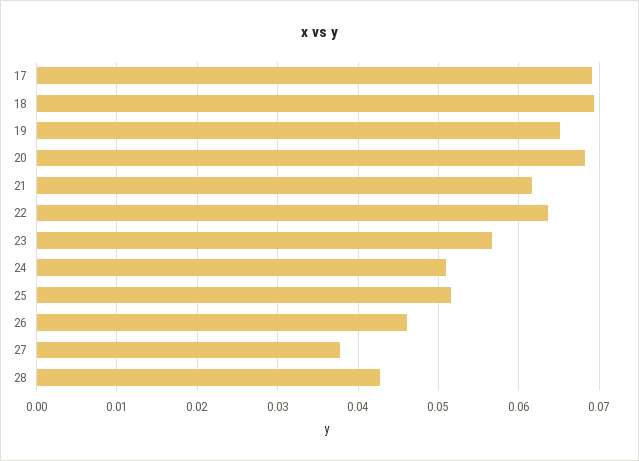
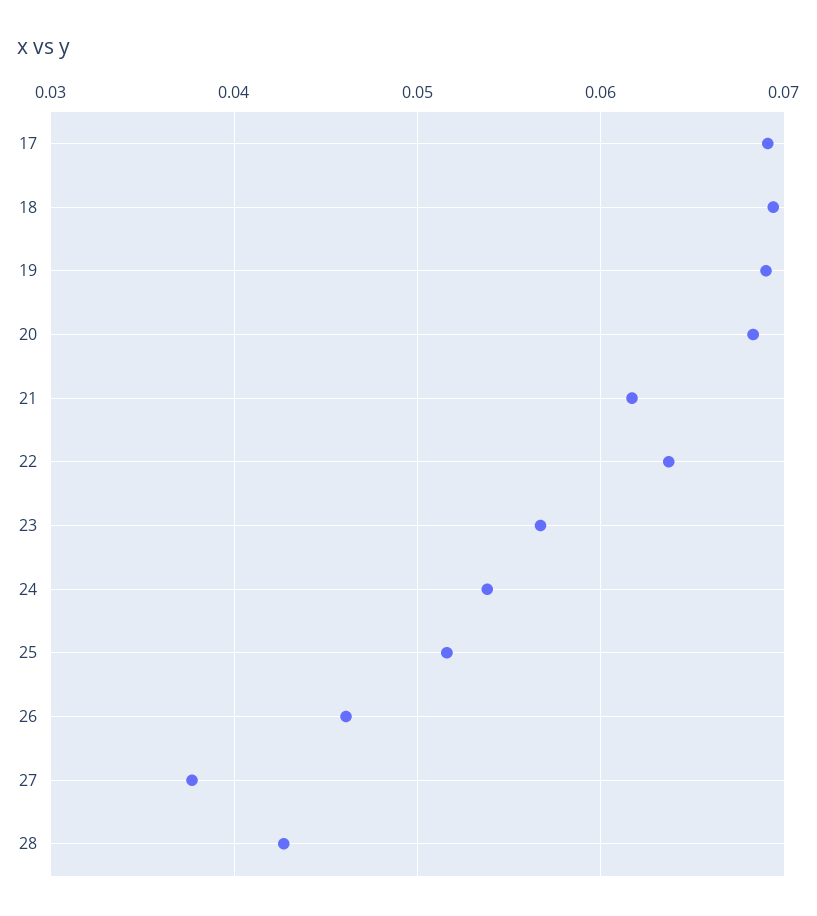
19: 0.065 -> 0.069
24: 0.051 -> 0.054

